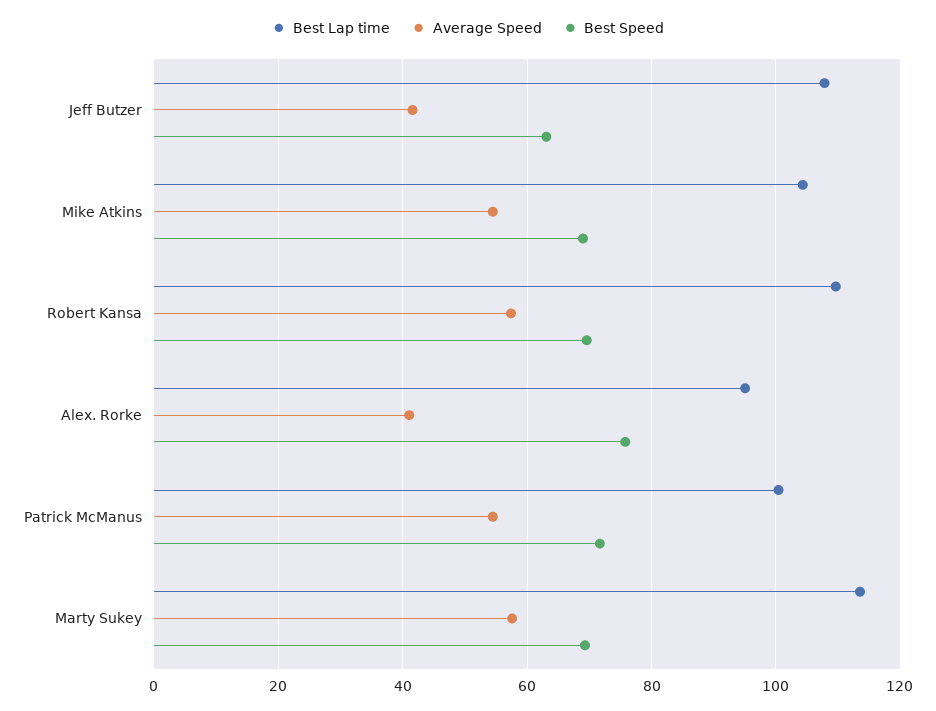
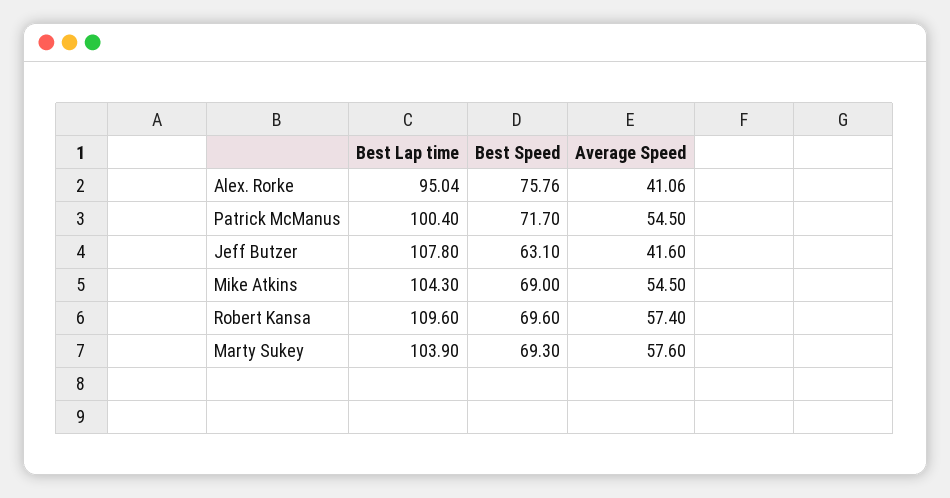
Best Lap time, Marty Sukey: 114 -> 103.9

